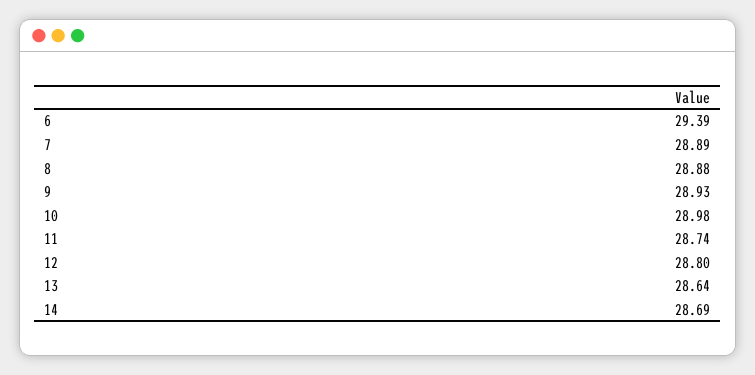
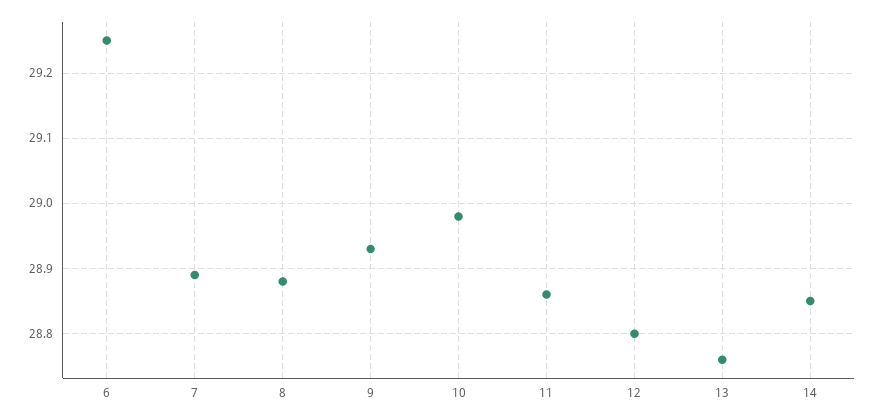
6: 29.39 -> 29.25
11: 28.74 -> 28.86
13: 28.64 -> 28.76
14: 28.69 -> 28.85

